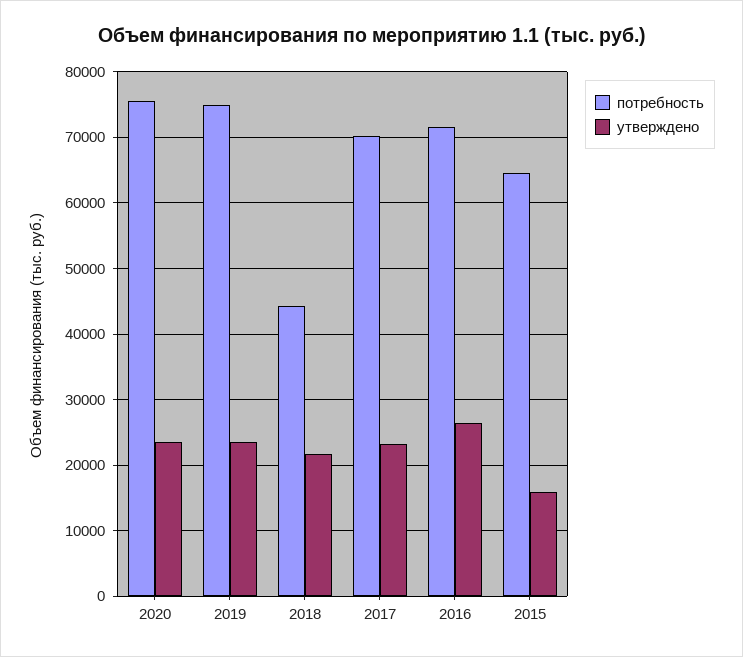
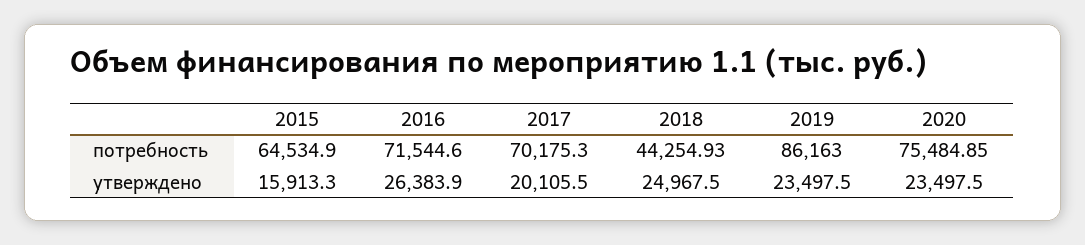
потребность, 2019: 75000 -> 86163
утверждено, 2018: 22000 -> 24967.5
утверждено, 2017: 23000 -> 20105.5

